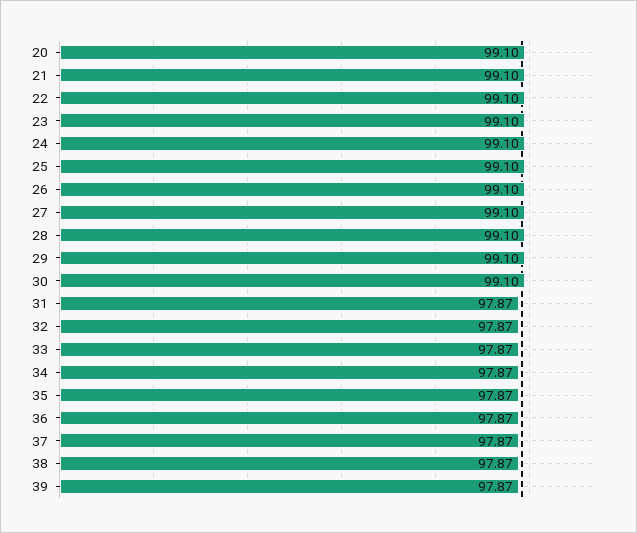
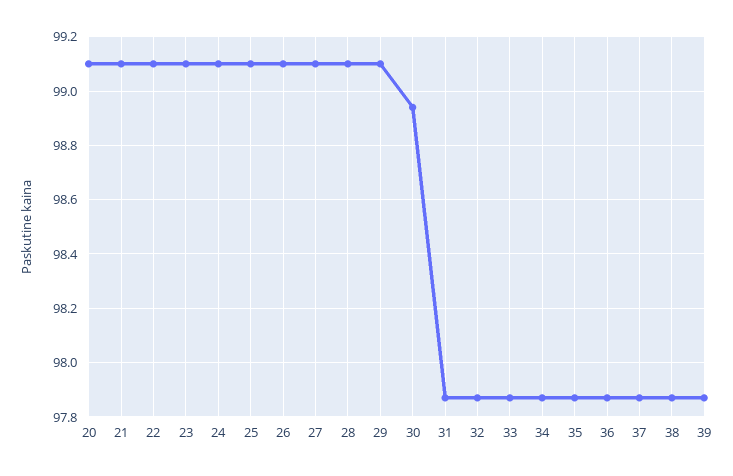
30: 99.1 -> 98.95

